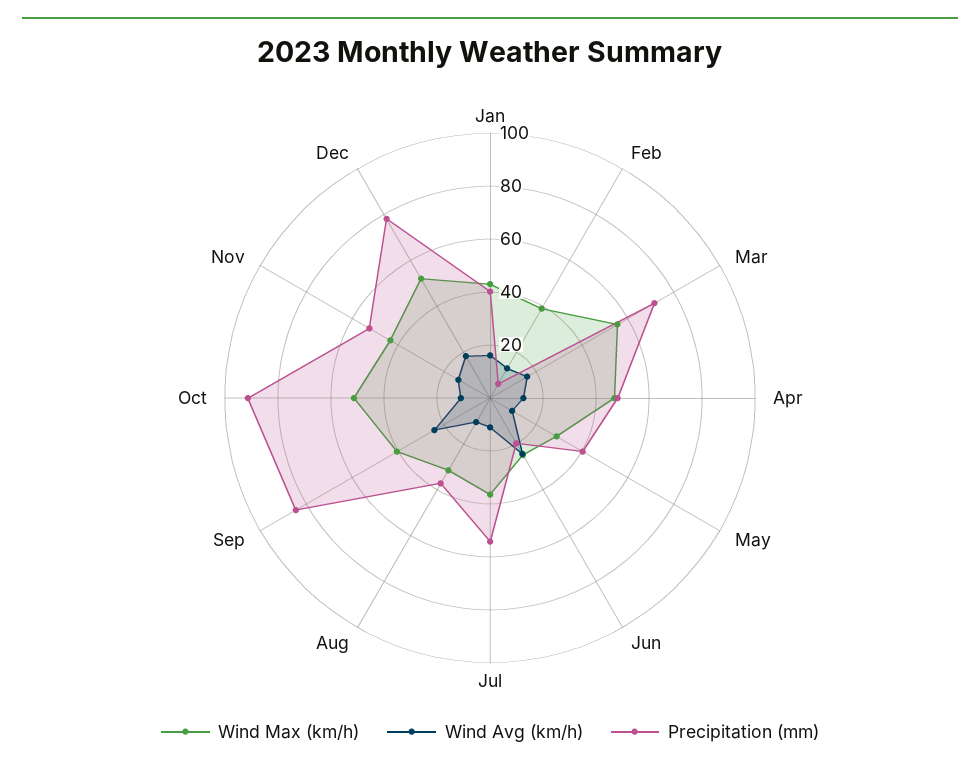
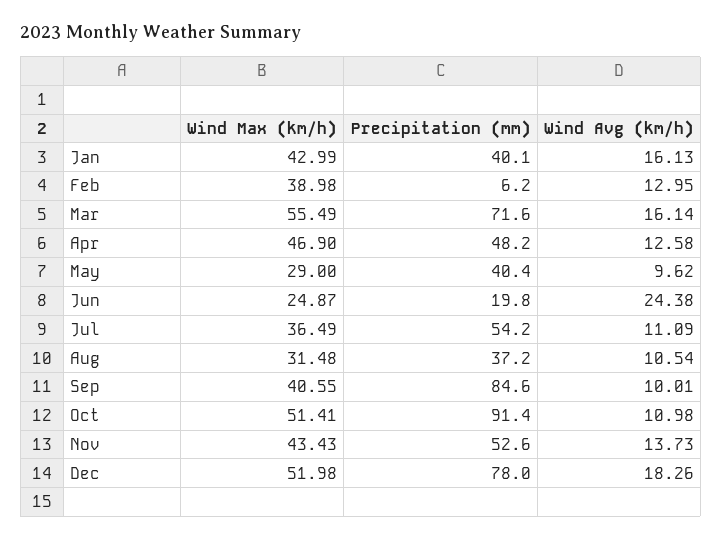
Wind Avg (km/h), Sep: 25 -> 10.01

